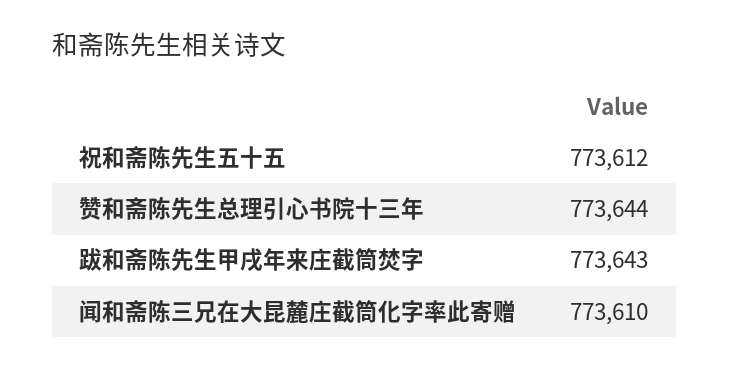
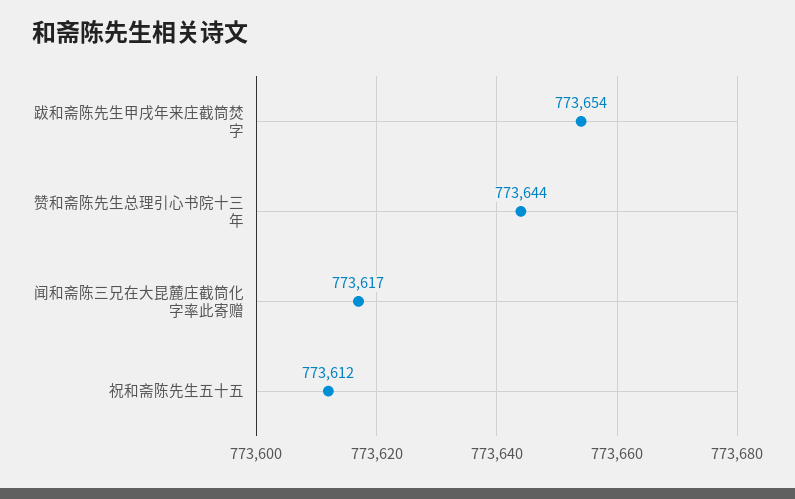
跋和斋陈先生甲戌年来庄截筒焚字: 773643 -> 773654
闻和斋陈三兄在大昆麓庄截筒化字率此寄赠: 773610 -> 773617

